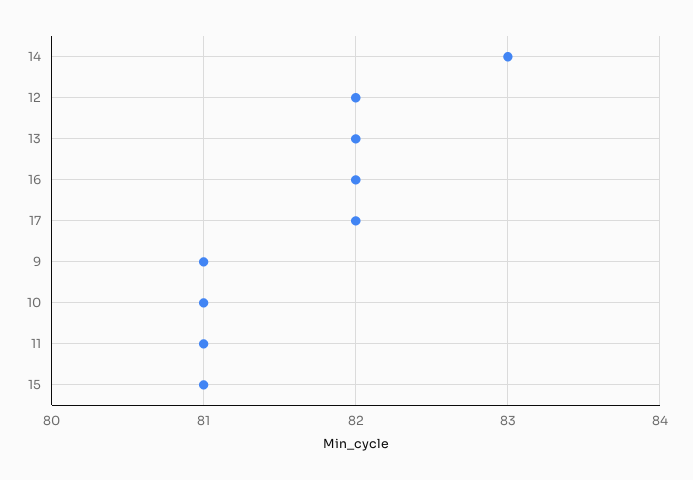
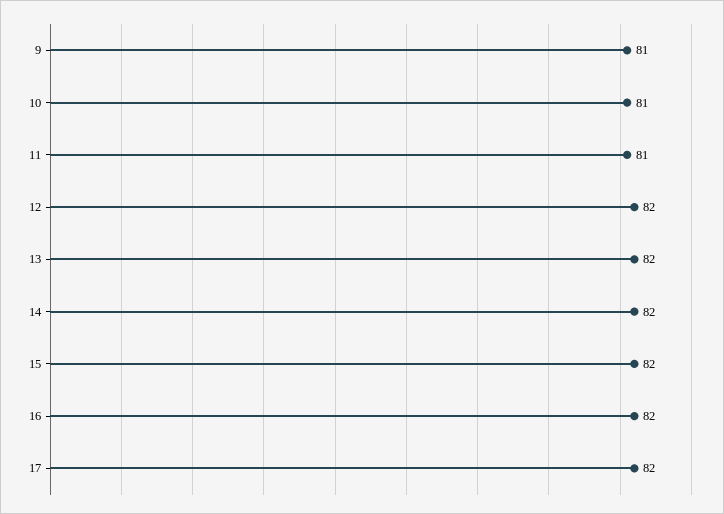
14: 83 -> 82
15: 81 -> 82

